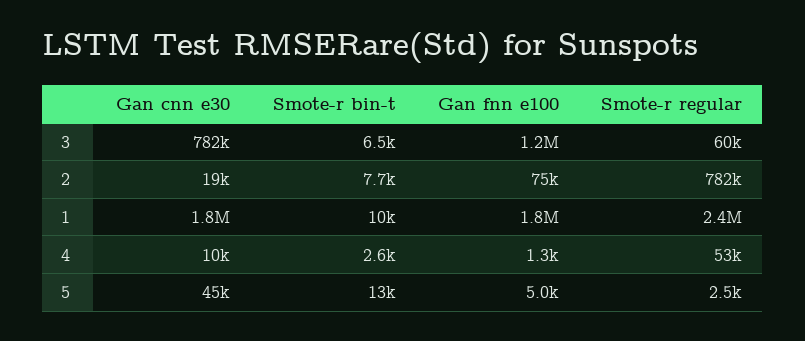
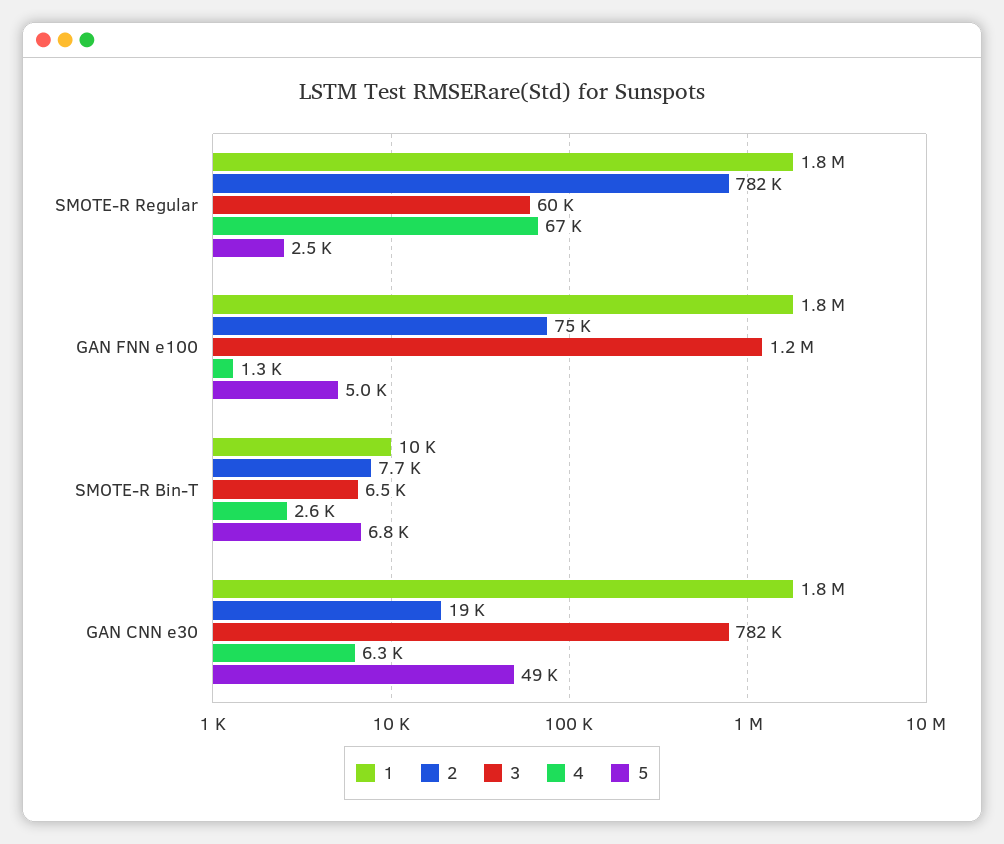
1, Smote-r regular: 2400000 -> 1800000
4, Gan cnn e30: 10000 -> 6300
4, Smote-r regular: 53000 -> 67000
5, Gan cnn e30: 45000 -> 49000
5, Smote-r bin-t: 13000 -> 6800

